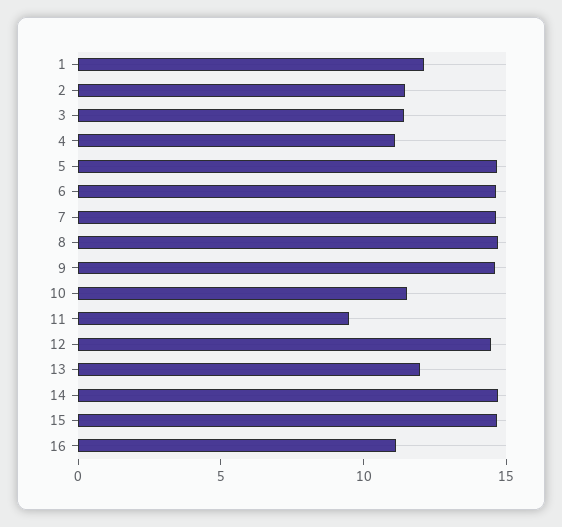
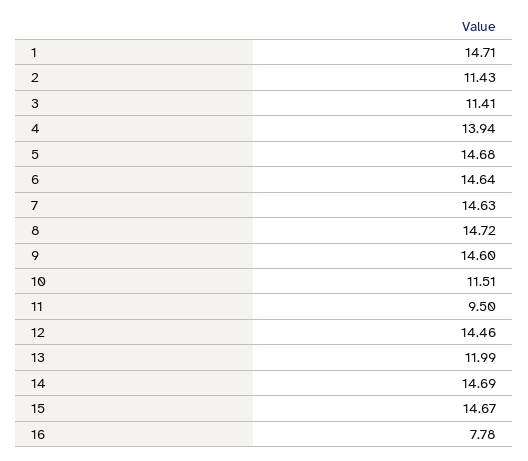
1: 12 -> 14.71
4: 11 -> 13.94
16: 11 -> 7.78

